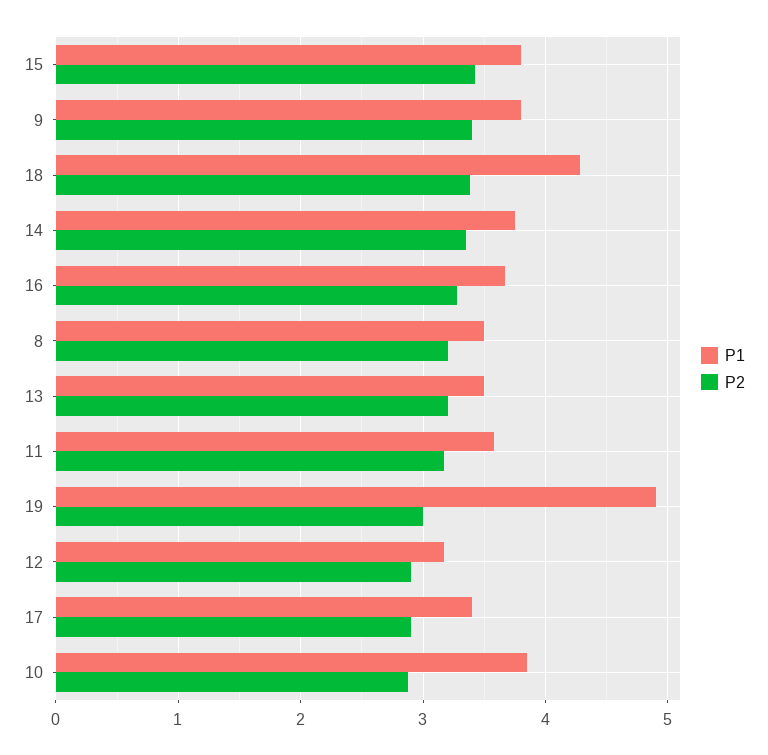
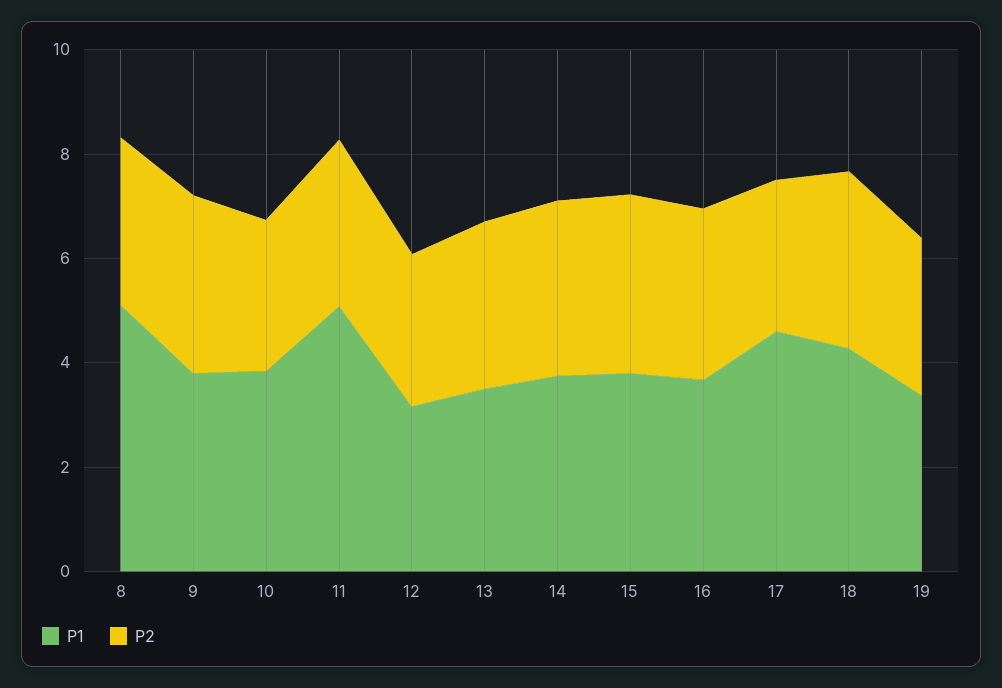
P1, 8: 3.5 -> 5
P1, 11: 3.6 -> 5
P1, 19: 4.9 -> 3.5
P1, 17: 3.4 -> 4.5

